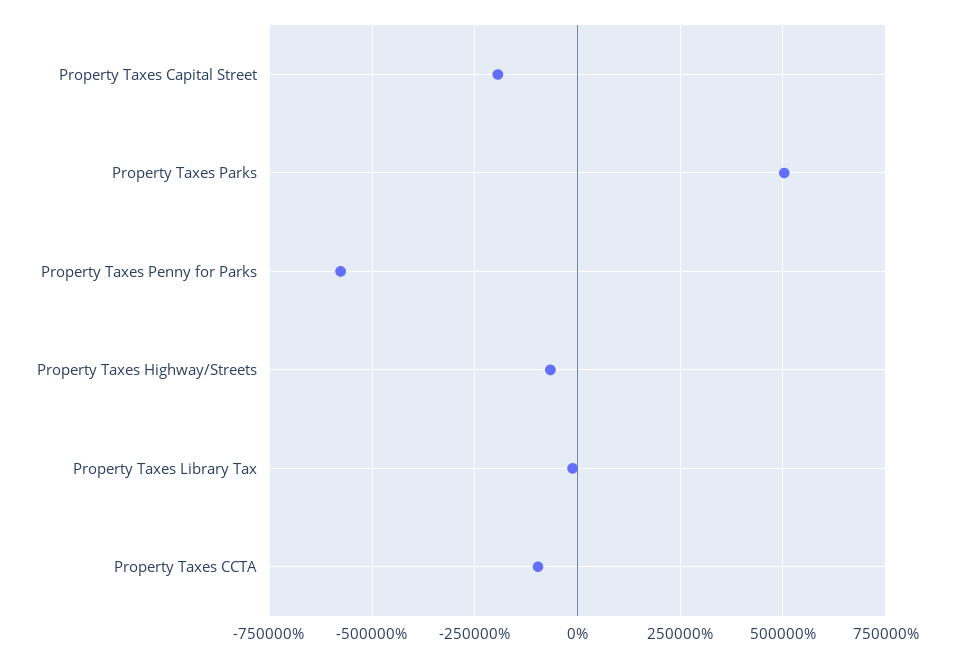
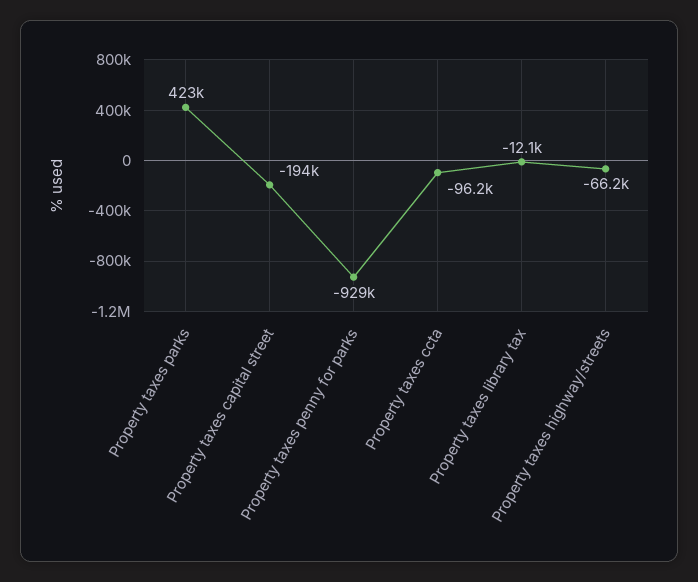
Property Taxes Parks: 500000 -> 423000
Property Taxes Penny for Parks: -575000 -> -929000

